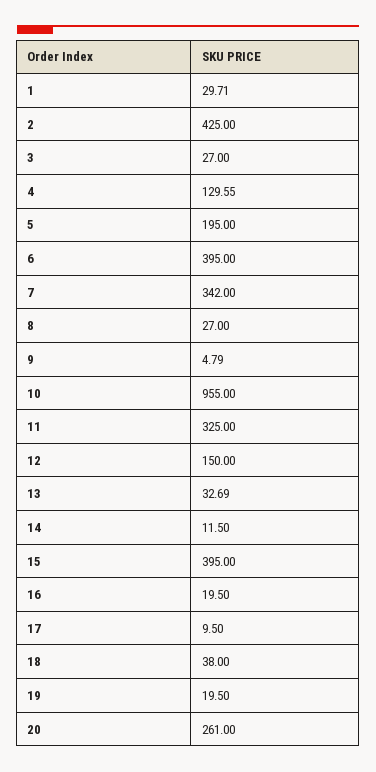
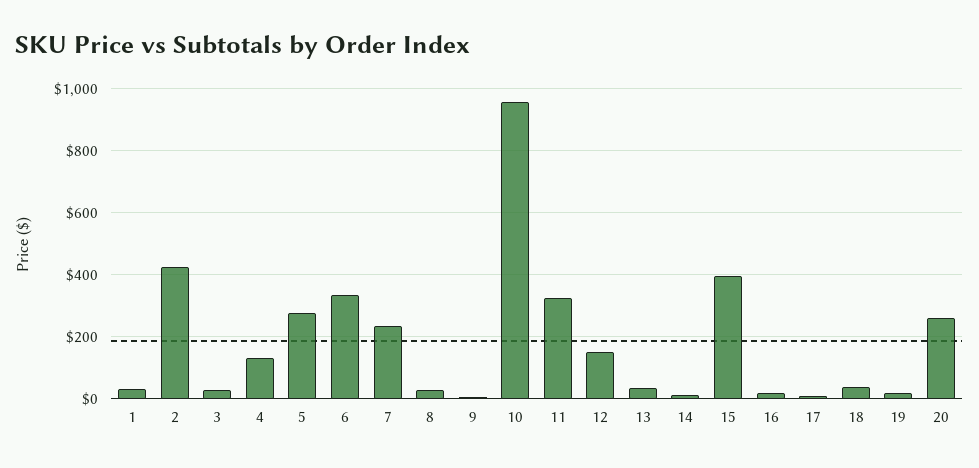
5: 195 -> 280
6: 395 -> 340
7: 342 -> 240

